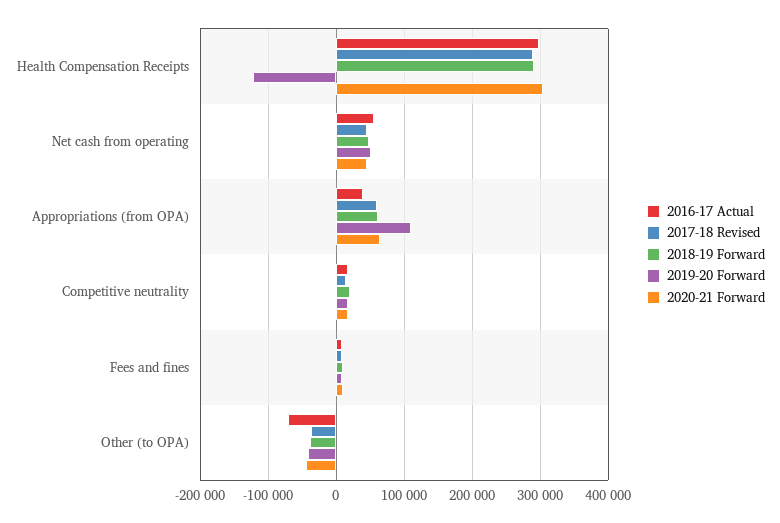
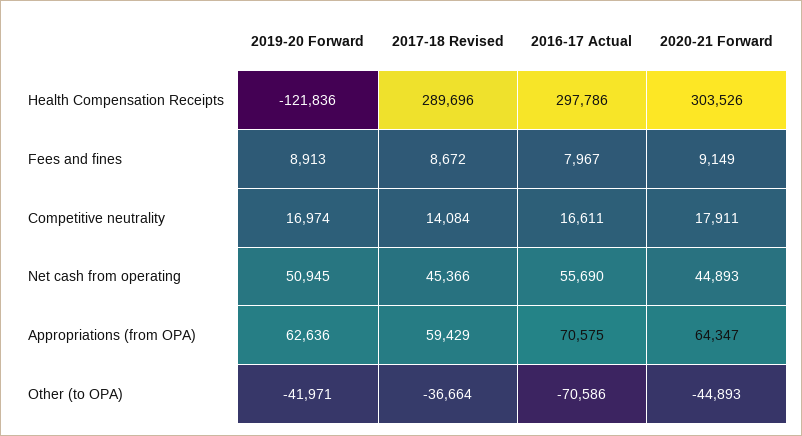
2018-19 Forward, Health Compensation Receipts: 290000 -> none
2018-19 Forward, Net cash from operating: 50000 -> none
2016-17 Actual, Appropriations (from OPA): 40000 -> 70575
2018-19 Forward, Appropriations (from OPA): 60000 -> none
2019-20 Forward, Appropriations (from OPA): 110000 -> 62636
2018-19 Forward, Competitive neutrality: 20000 -> none
2018-19 Forward, Fees and fines: 10000 -> none
2018-19 Forward, Other (to OPA): -40000 -> none

